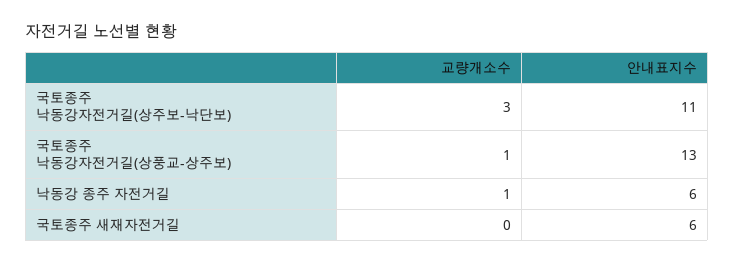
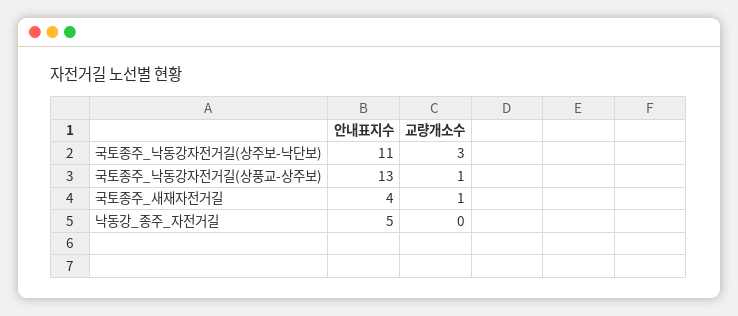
교량개소수, 낙동강 종주 자전거길: 1 -> 0
안내표지수, 낙동강 종주 자전거길: 6 -> 5
교량개소수, 국토종주 새재자전거길: 0 -> 1
안내표지수, 국토종주 새재자전거길: 6 -> 4

